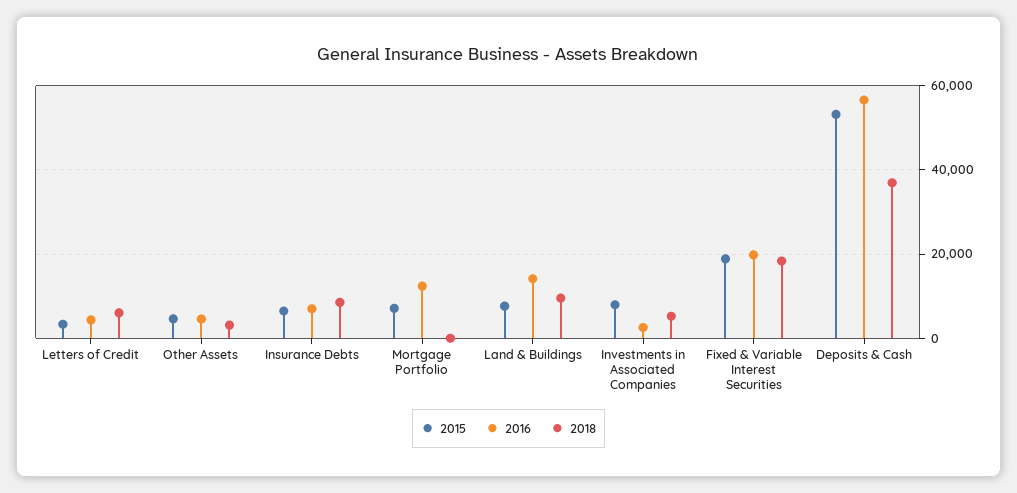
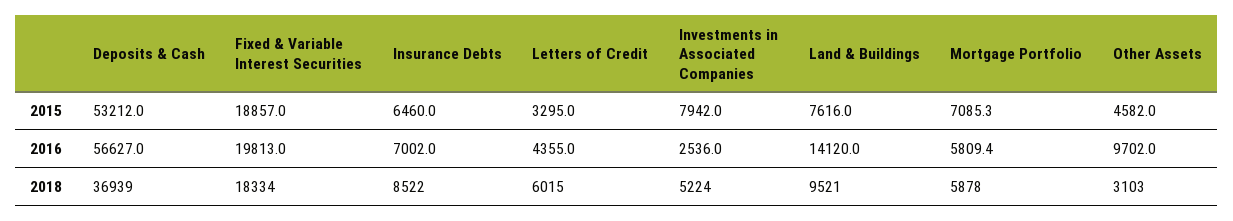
2016, Other Assets: 4000 -> 9702
2016, Mortgage Portfolio: 12000 -> 5809.4
2018, Mortgage Portfolio: 0 -> 5878

